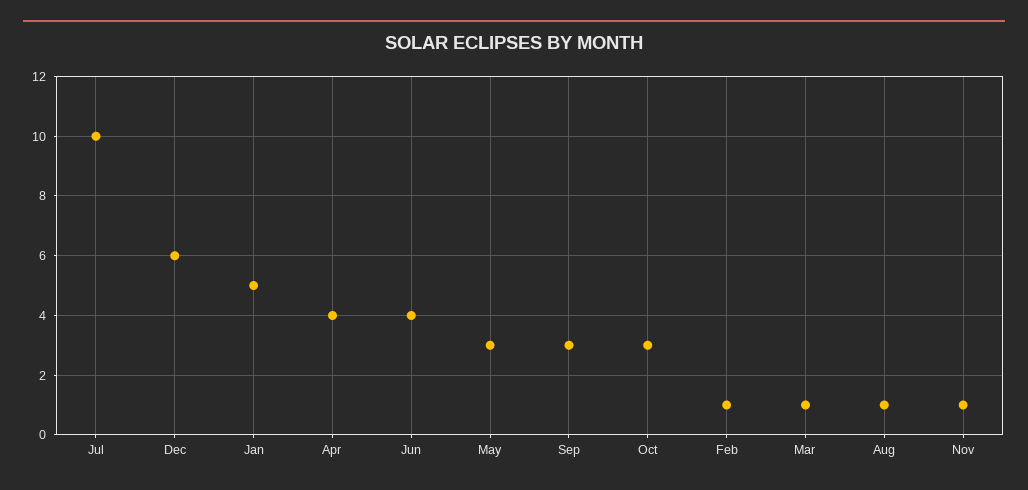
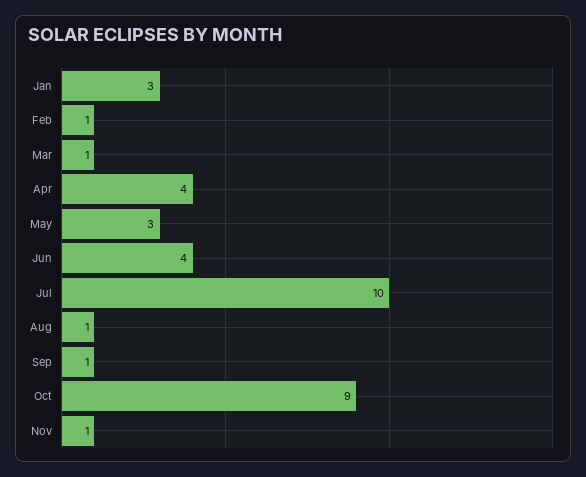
Dec: 6 -> none
Jan: 5 -> 3
Sep: 3 -> 1
Oct: 3 -> 9

